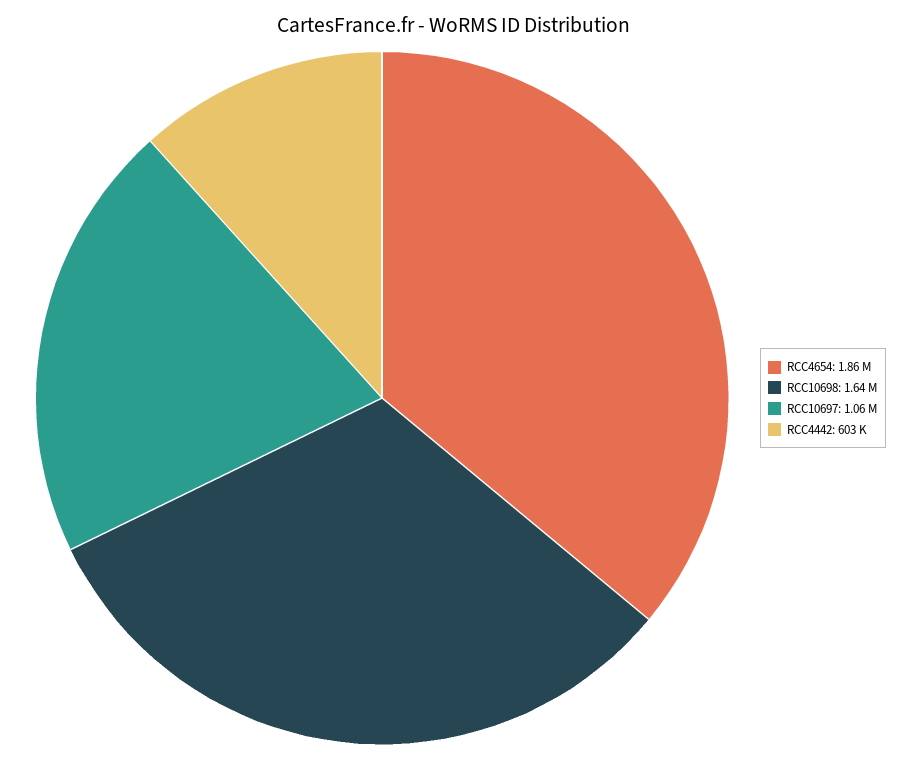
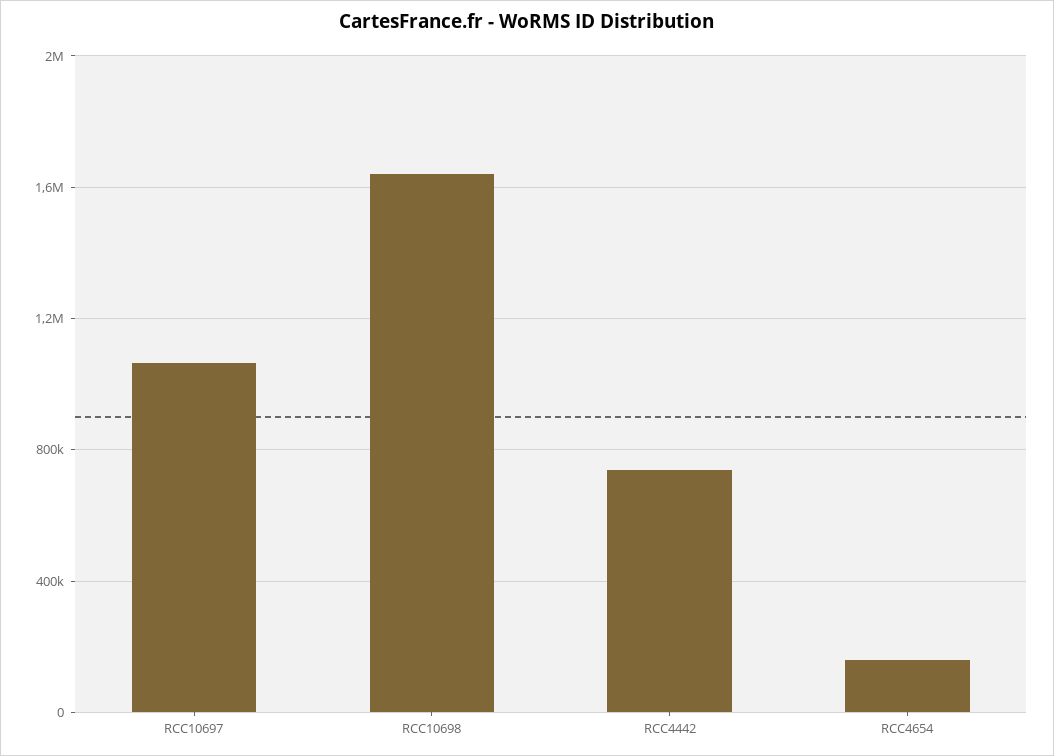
RCC4654: 1860000 -> 150000
RCC4442: 603000 -> 750000

